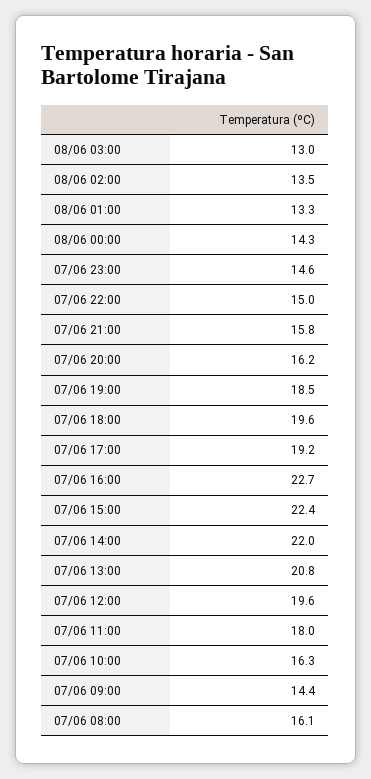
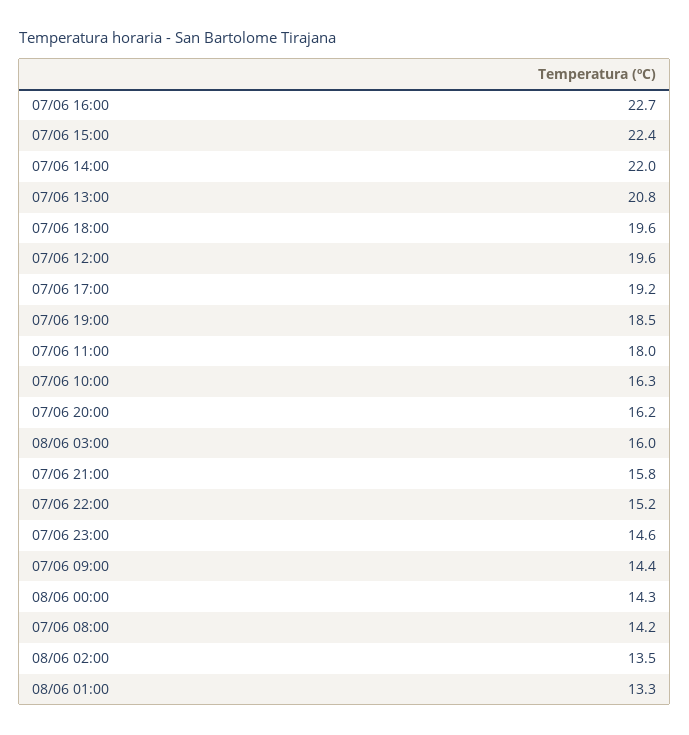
08/06 03:00: 13 -> 16
07/06 22:00: 15 -> 15.2
07/06 08:00: 16.1 -> 14.2

